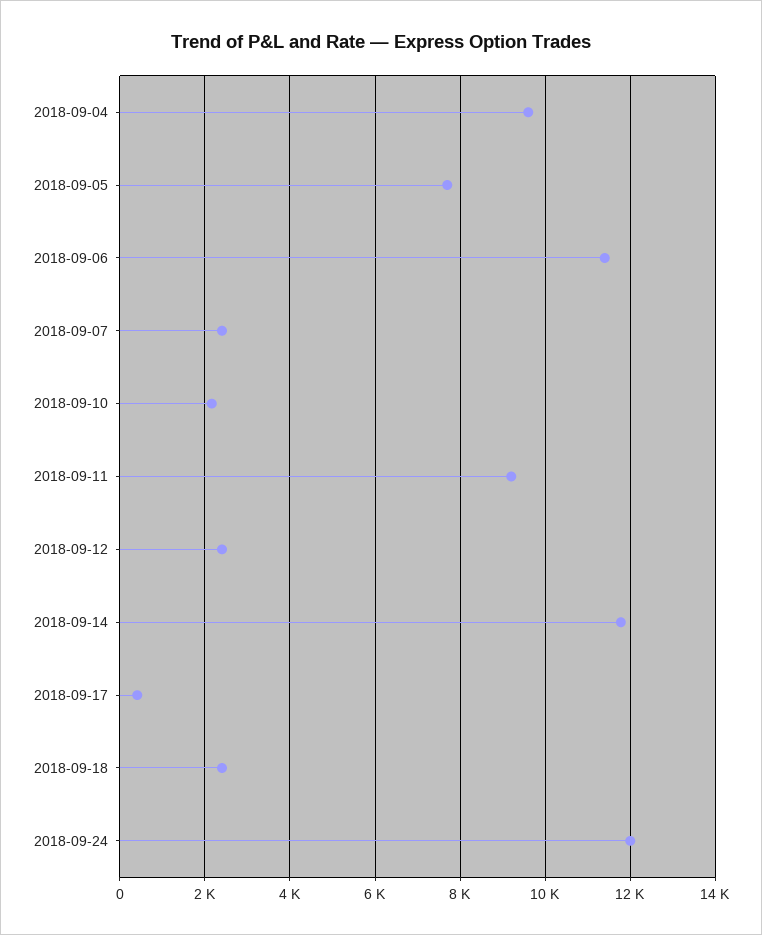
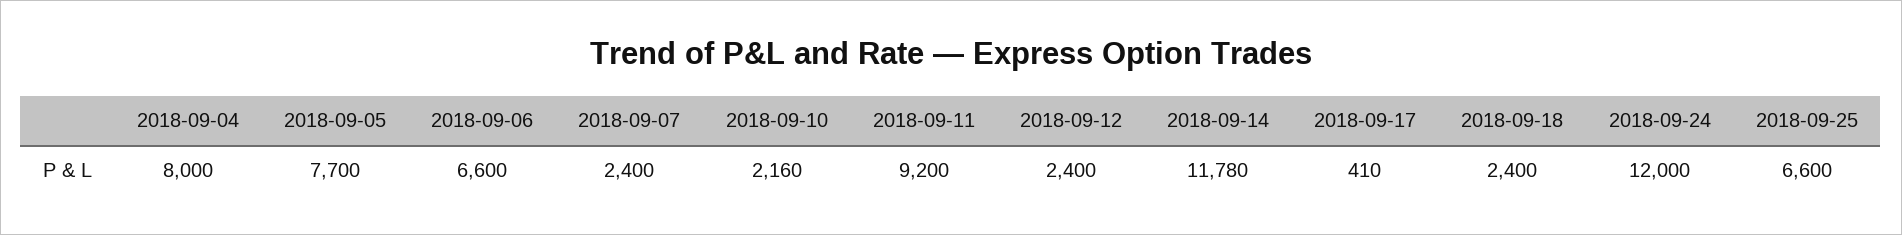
2018-09-04: 9600 -> 8000
2018-09-06: 11400 -> 6600
2018-09-25: none -> 6600

